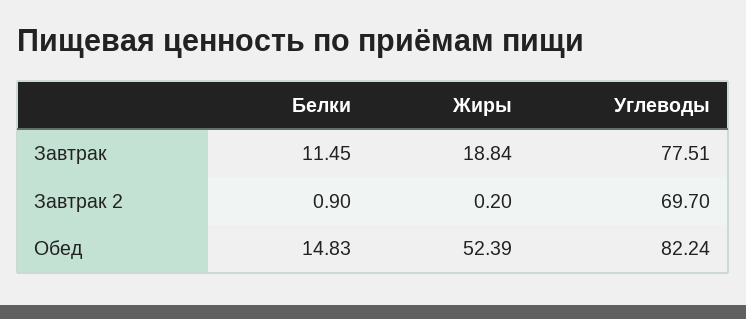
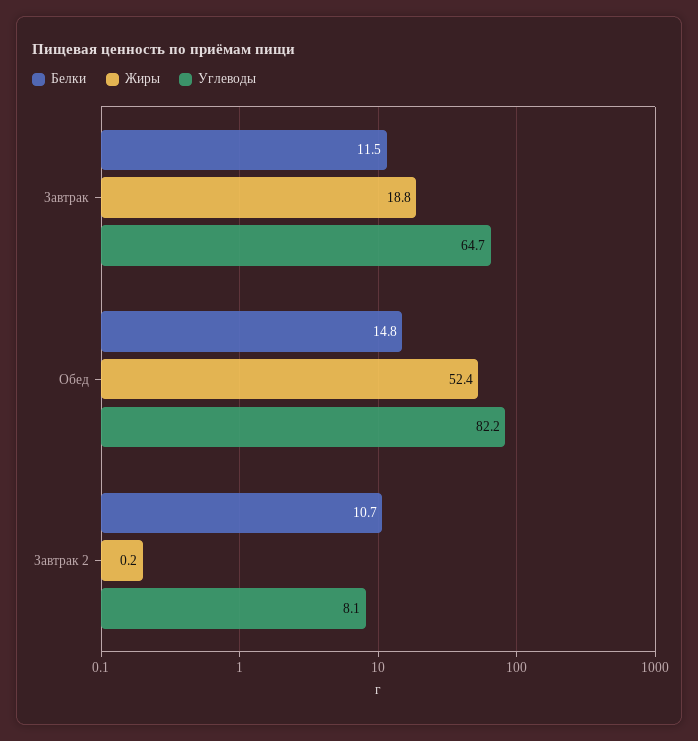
Углеводы, Завтрак: 77.51 -> 64.7
Белки, Завтрак 2: 0.9 -> 10.7
Углеводы, Завтрак 2: 69.7 -> 8.1

